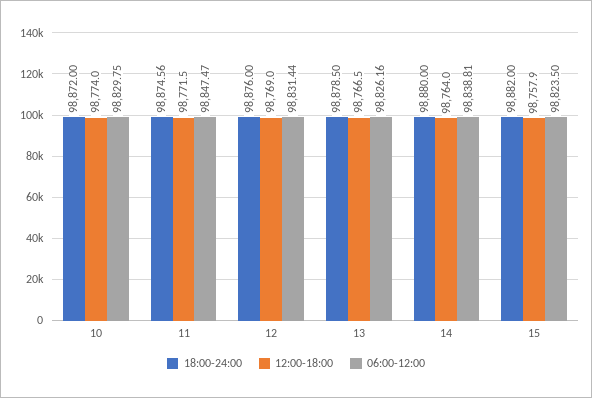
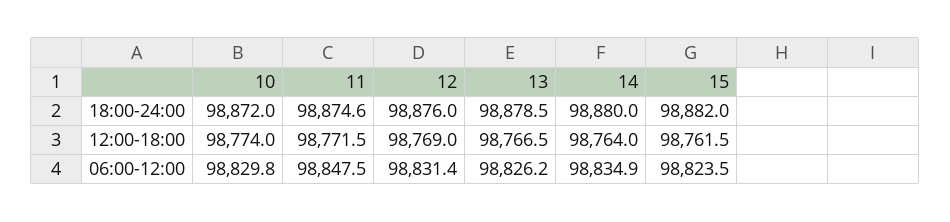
06:00-12:00, 14: 98838.81 -> 98834.9
12:00-18:00, 15: 98757.9 -> 98761.5

